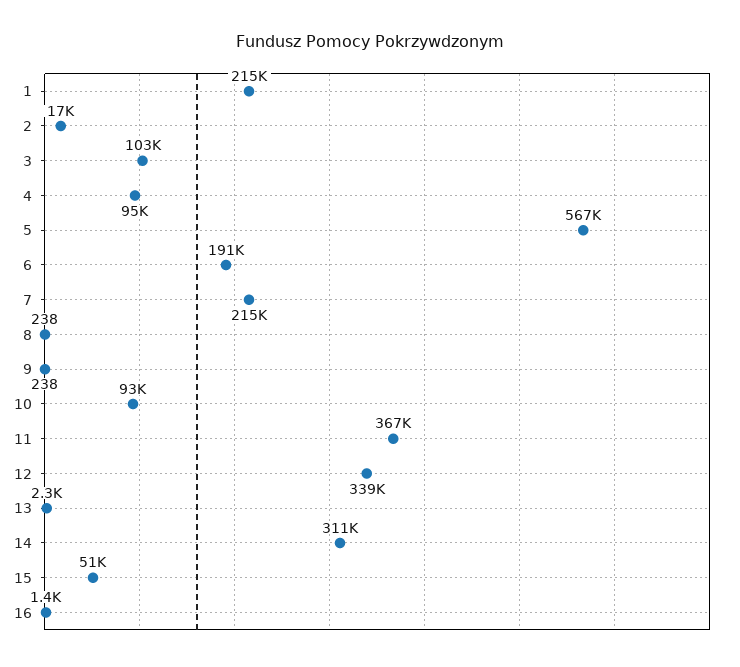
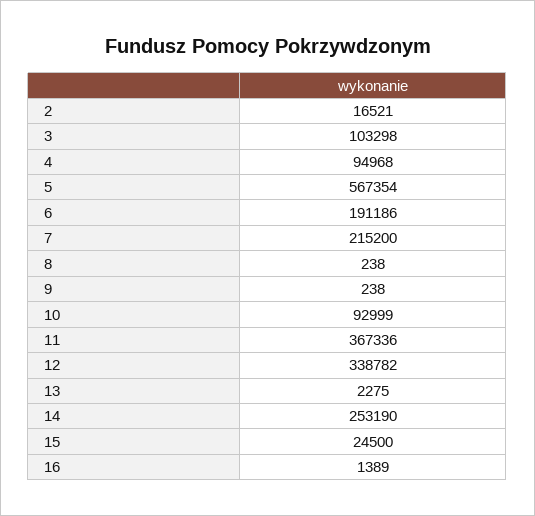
1: 215000 -> none
14: 311000 -> 253190
15: 51000 -> 24500

